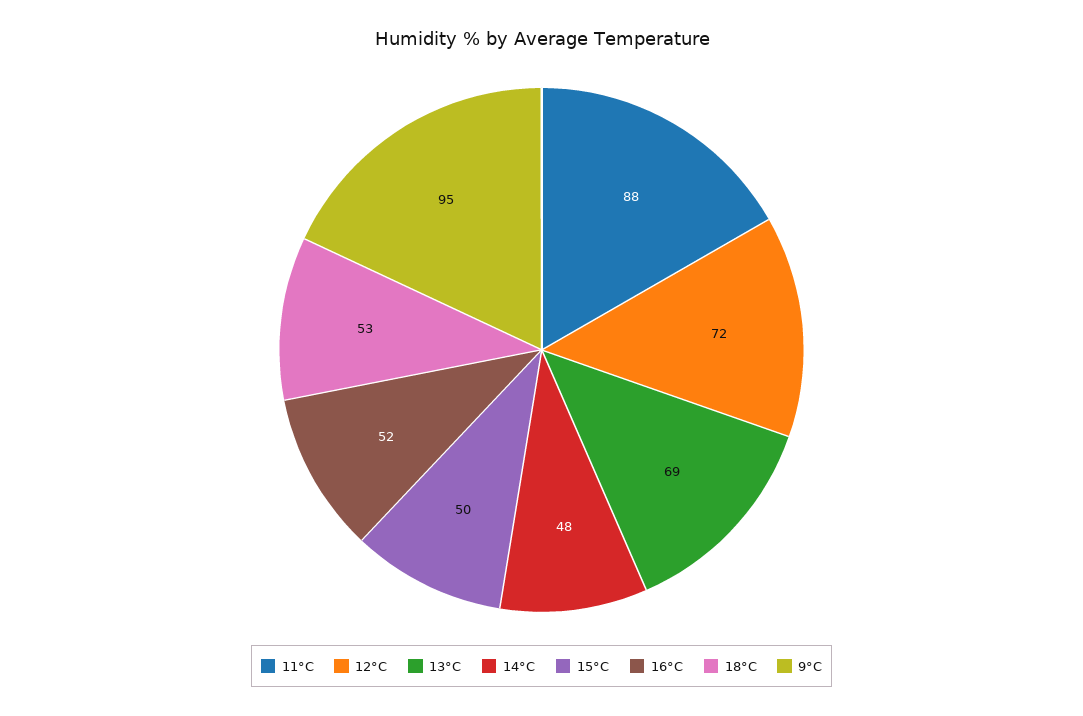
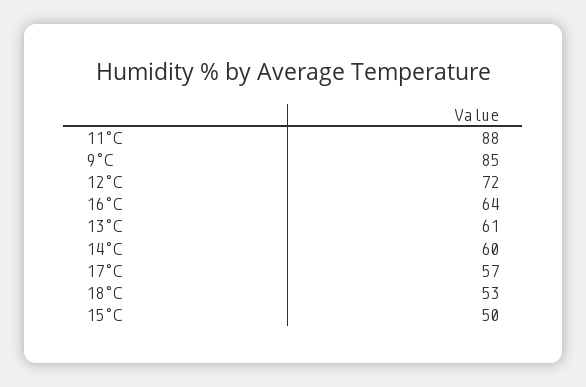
13°C: 69 -> 61
14°C: 48 -> 60
16°C: 52 -> 64
9°C: 95 -> 85
17°C: none -> 57

